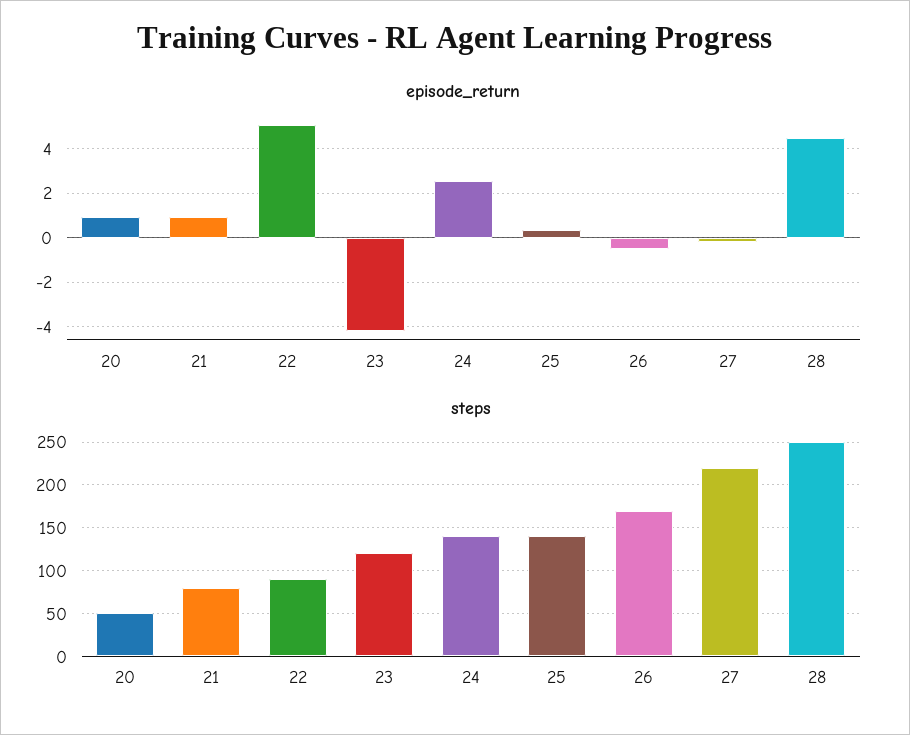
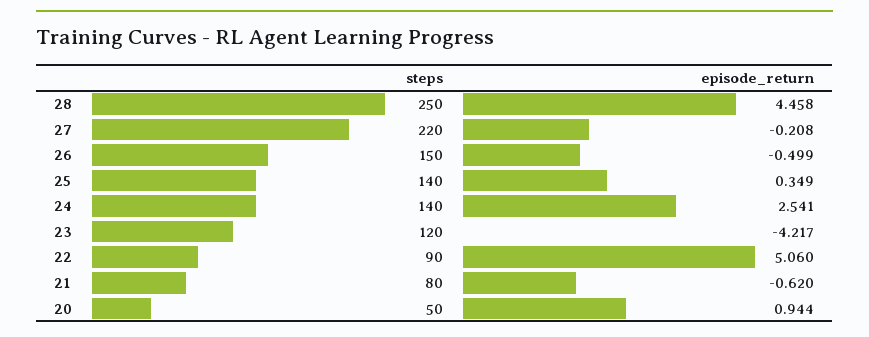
episode_return, 21: 1 -> -0.62
steps, 26: 170 -> 150

